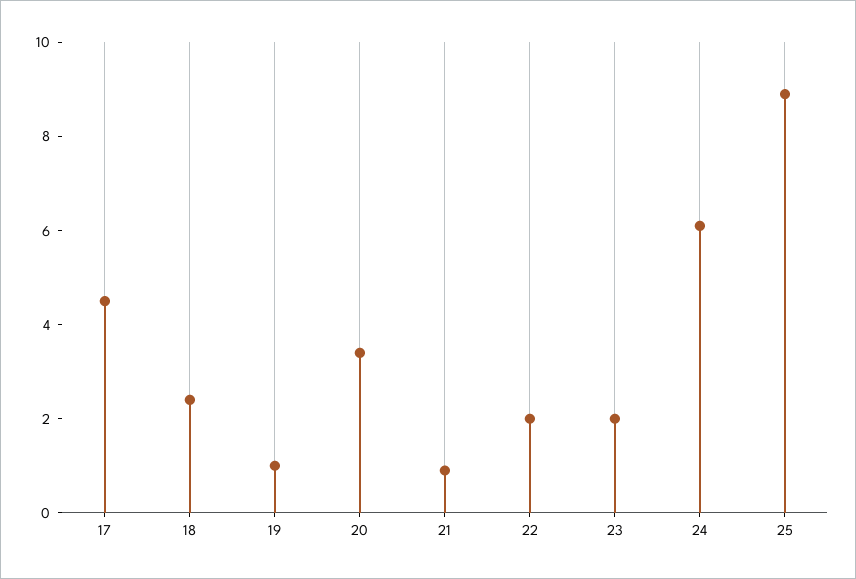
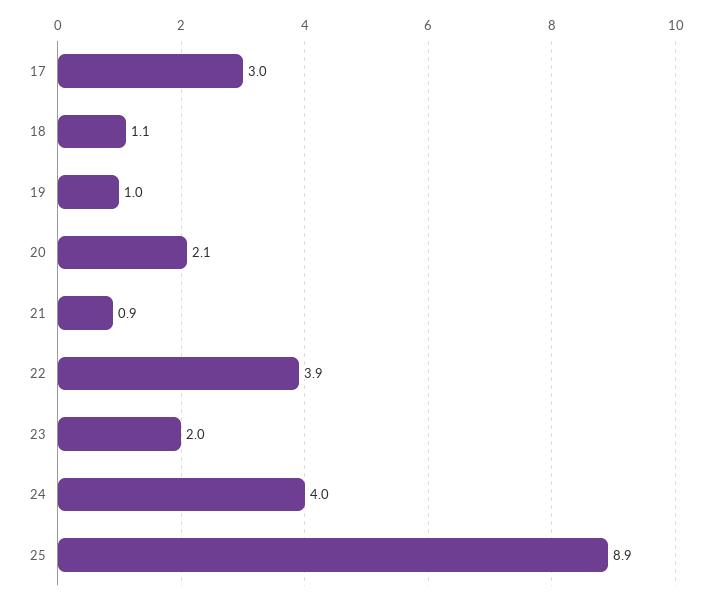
17: 4.5 -> 3
18: 2.5 -> 1.1
20: 3.5 -> 2.1
22: 2 -> 3.9
24: 6 -> 4

